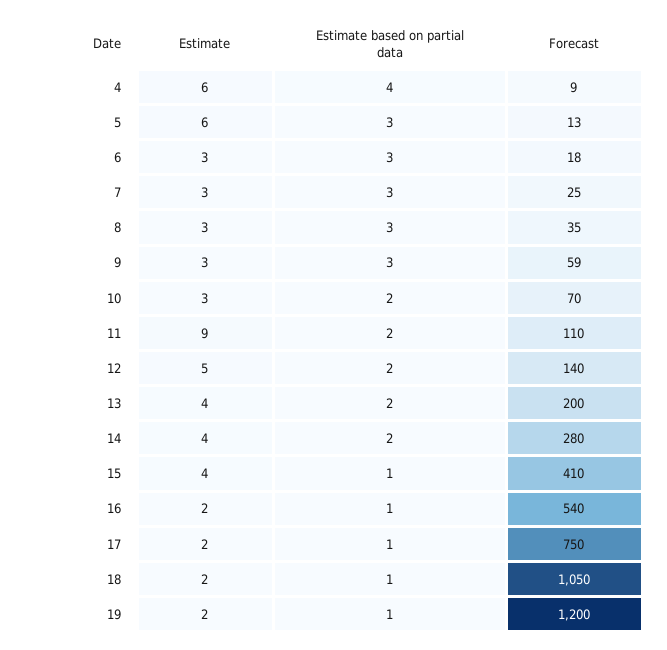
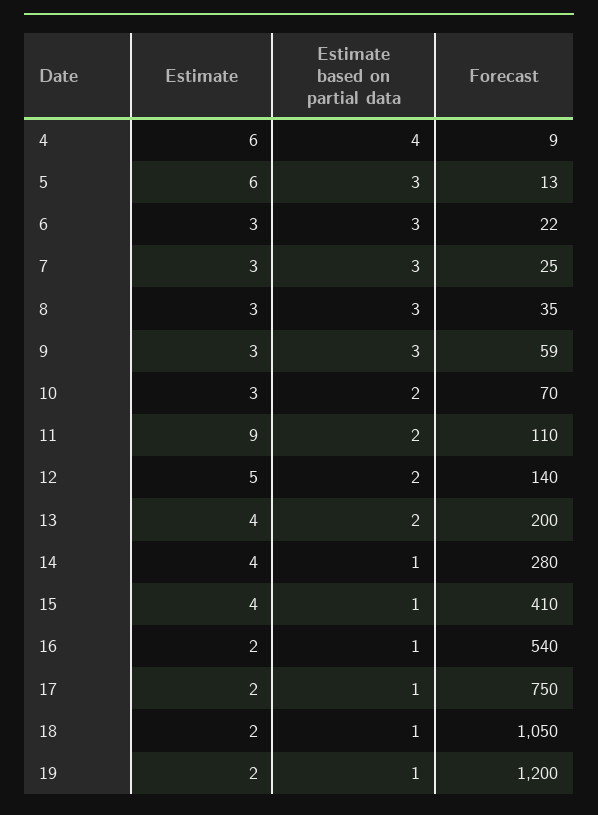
Forecast, 6: 18 -> 22
Estimate based on partial data, 14: 2 -> 1

